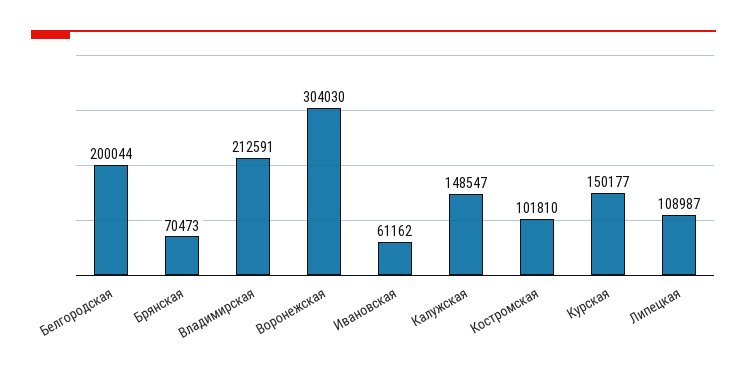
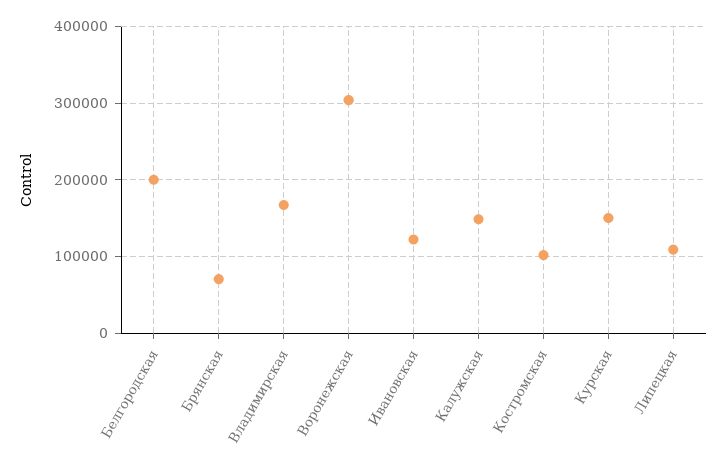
Владимирская: 212591 -> 170000
Ивановская: 61162 -> 120000

